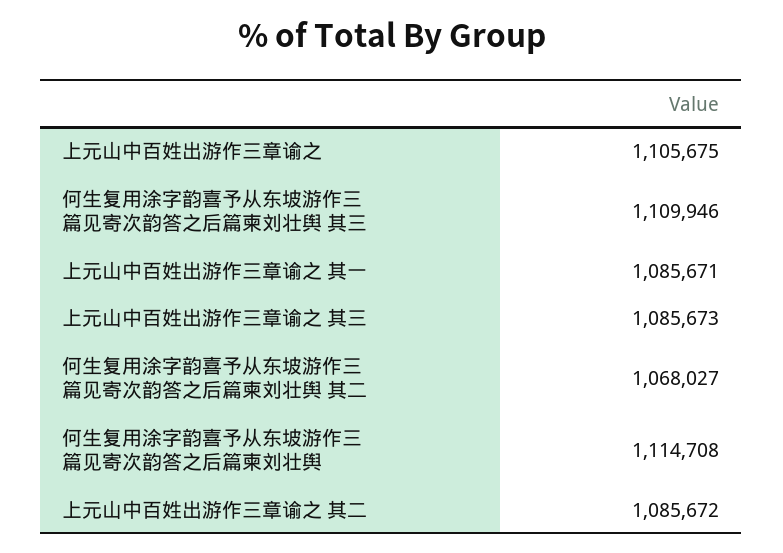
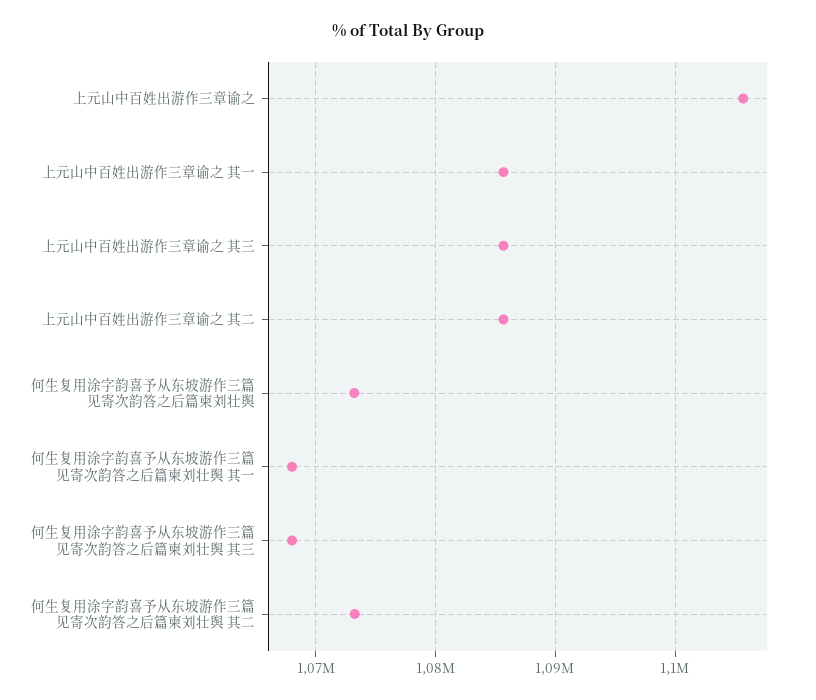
何生复用涂字韵喜予从东坡游作三篇见寄次韵答之后篇柬刘壮舆 其三: 1109946 -> 1068000
何生复用涂字韵喜予从东坡游作三篇见寄次韵答之后篇柬刘壮舆 其二: 1068027 -> 1073000
何生复用涂字韵喜予从东坡游作三篇见寄次韵答之后篇柬刘壮舆: 1114708 -> 1073000
何生复用涂字韵喜予从东坡游作三篇见寄次韵答之后篇柬刘壮舆 其一: none -> 1068000

